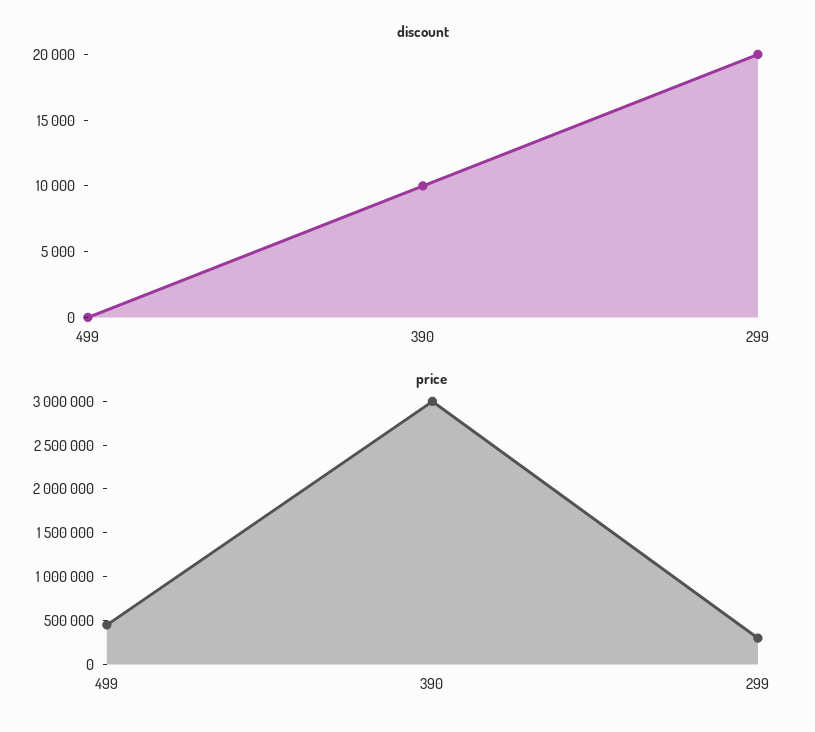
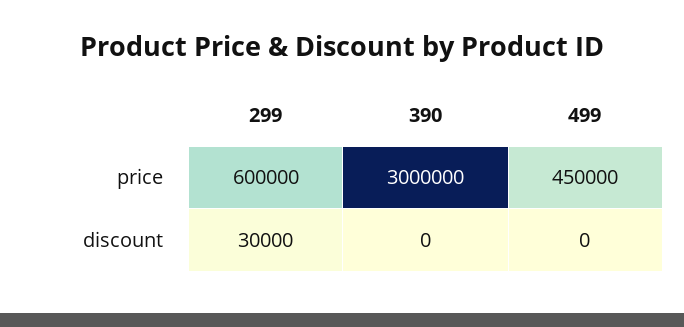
discount, 390: 10000 -> 0
discount, 299: 20000 -> 30000
price, 299: 300000 -> 600000

